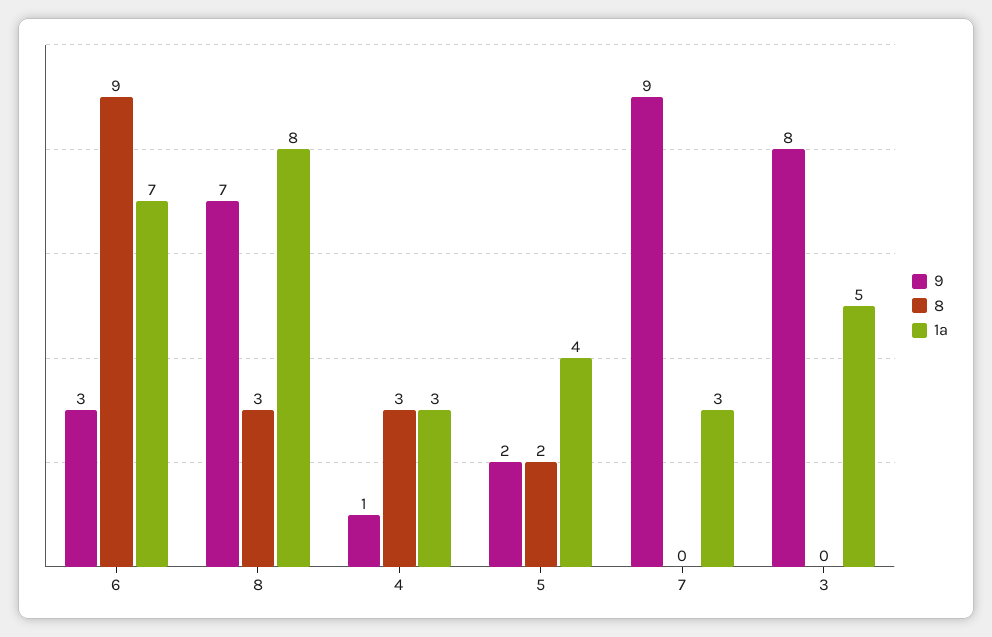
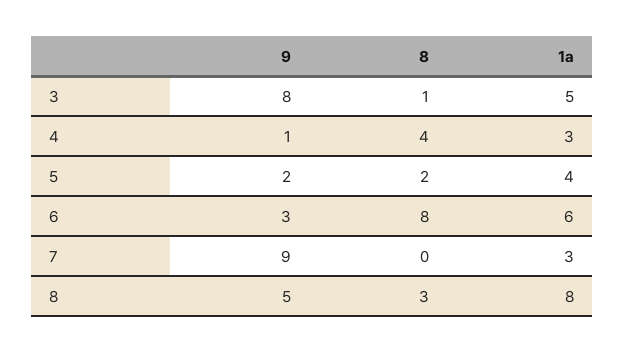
8, 6: 9 -> 8
1a, 6: 7 -> 6
9, 8: 7 -> 5
8, 4: 3 -> 4
8, 3: 0 -> 1

